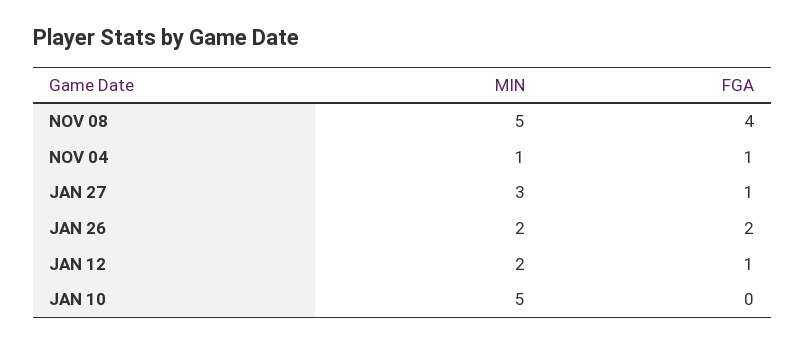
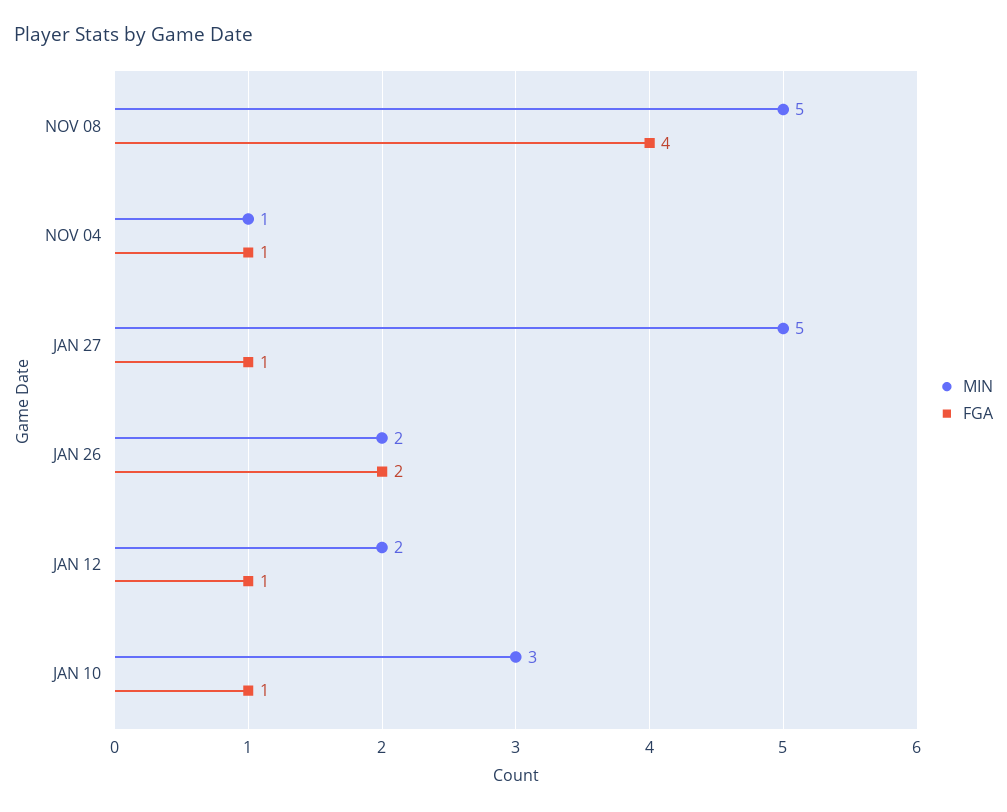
MIN, JAN 27: 3 -> 5
MIN, JAN 10: 5 -> 3
FGA, JAN 10: 0 -> 1

